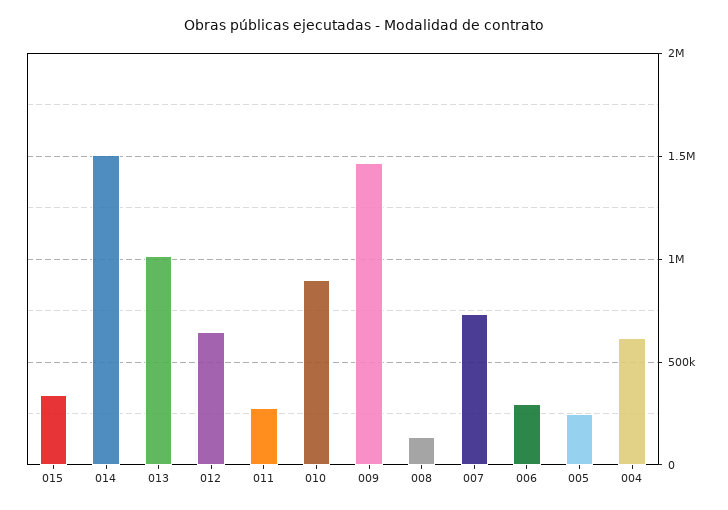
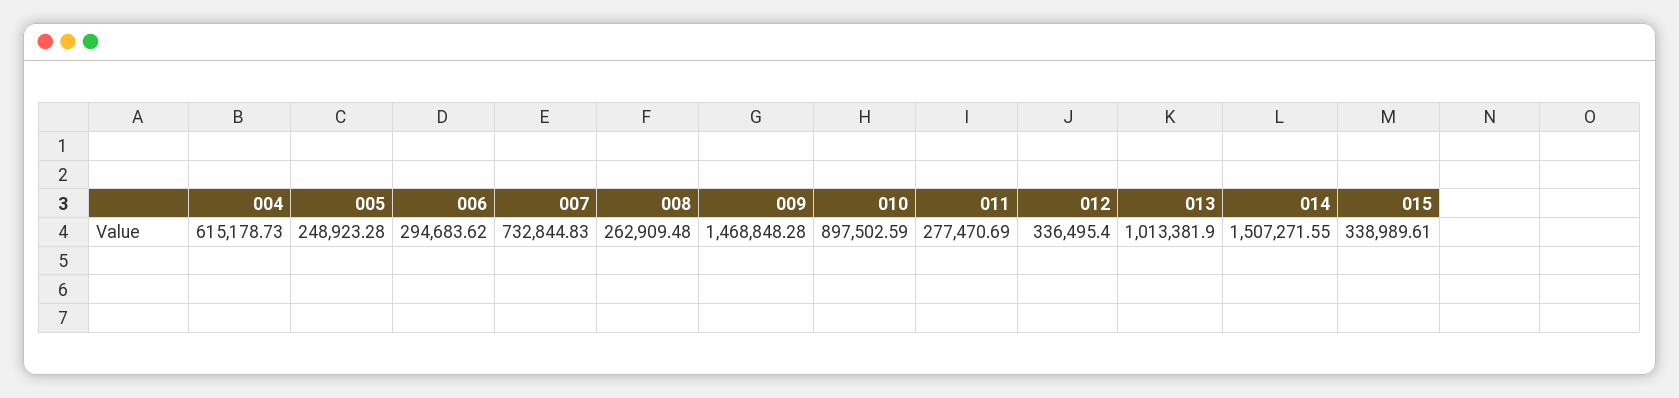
012: 650000 -> 336495.4
008: 150000 -> 262909.48

